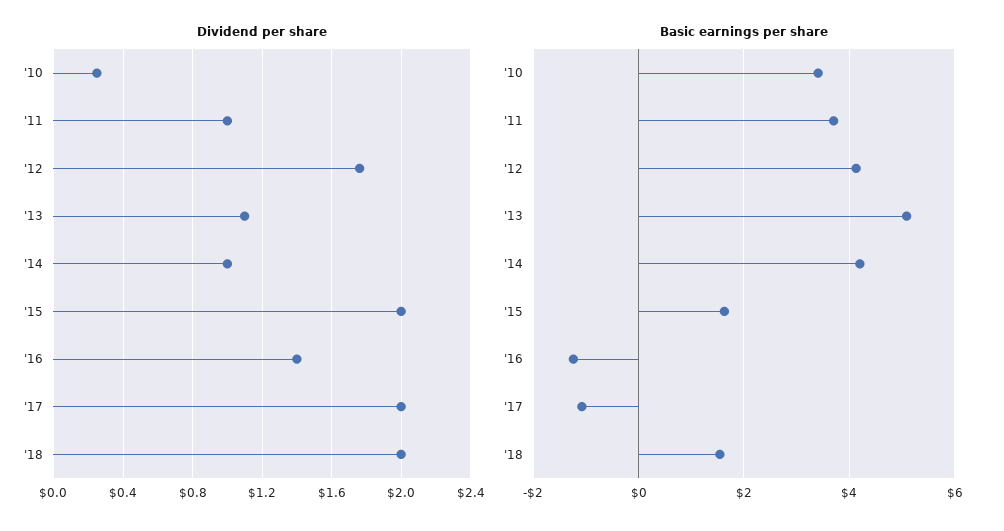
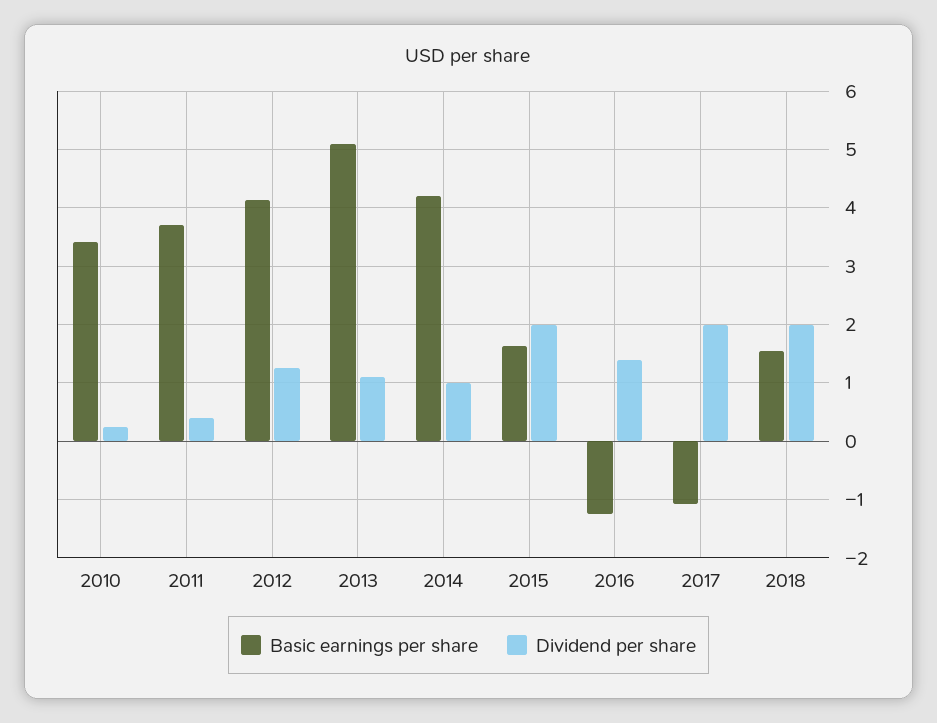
Dividend per share, '11: 1 -> 0.4
Dividend per share, '12: 1.75 -> 1.2

